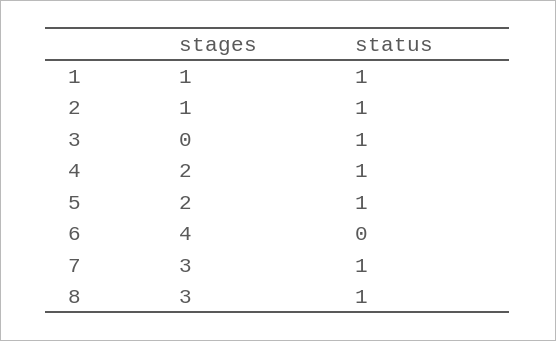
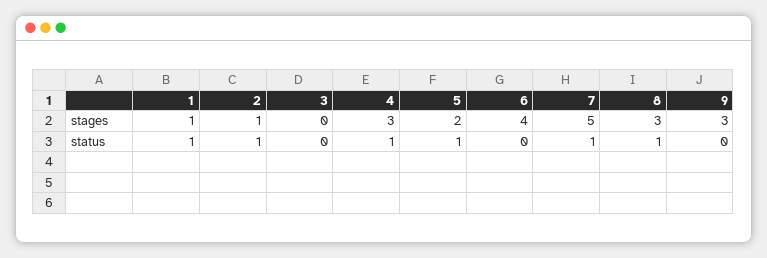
status, 3: 1 -> 0
stages, 4: 2 -> 3
stages, 7: 3 -> 5
stages, 9: none -> 3
status, 9: none -> 0

